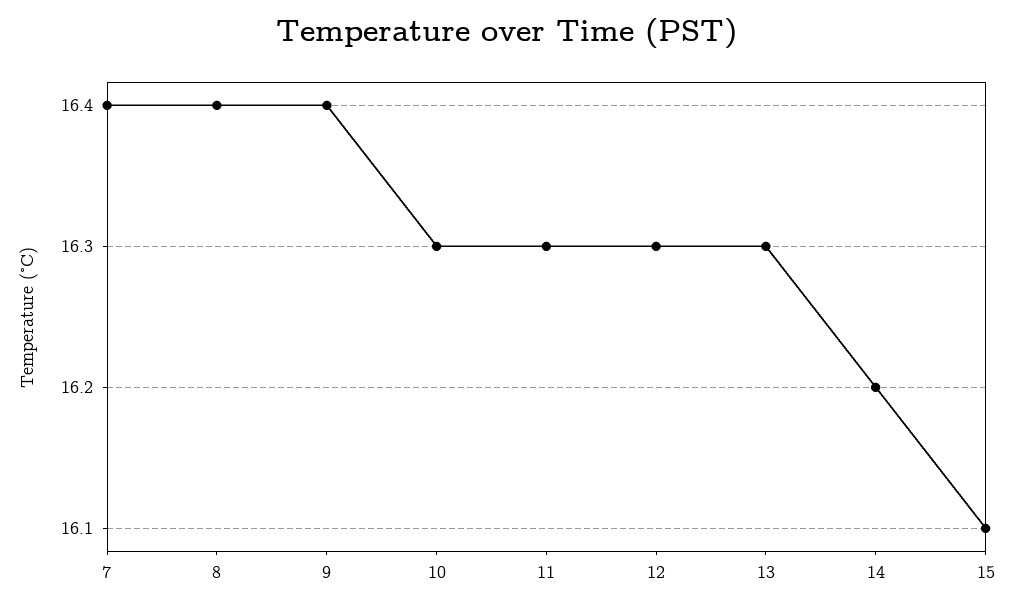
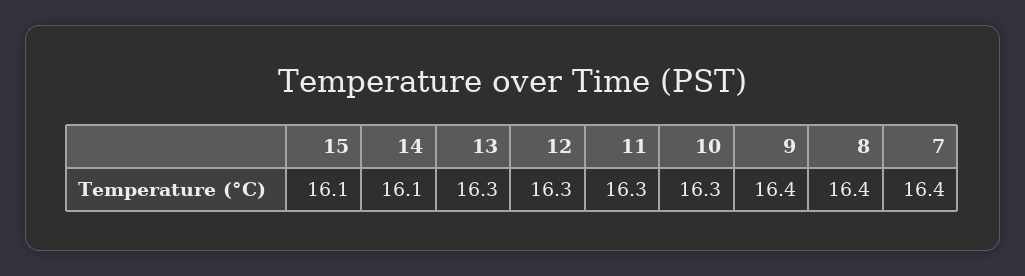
14: 16.2 -> 16.1

